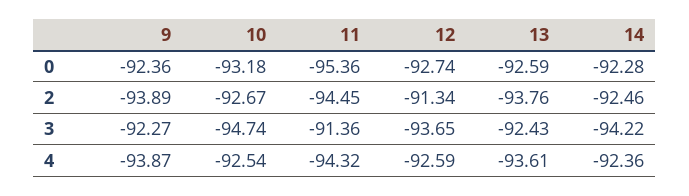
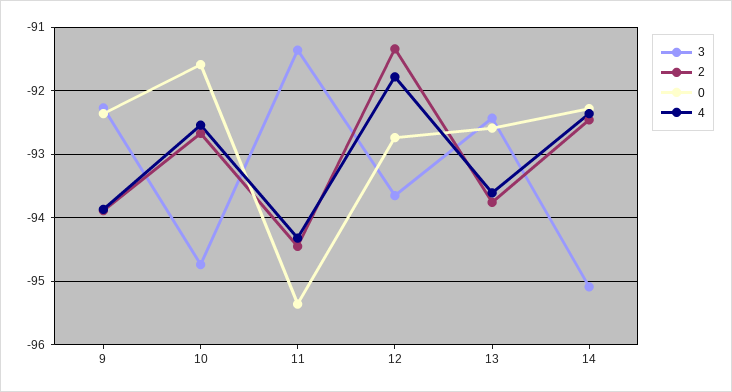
0, 10: -93.18 -> -91.6
3, 14: -94.22 -> -95.1
4, 12: -92.59 -> -91.8

